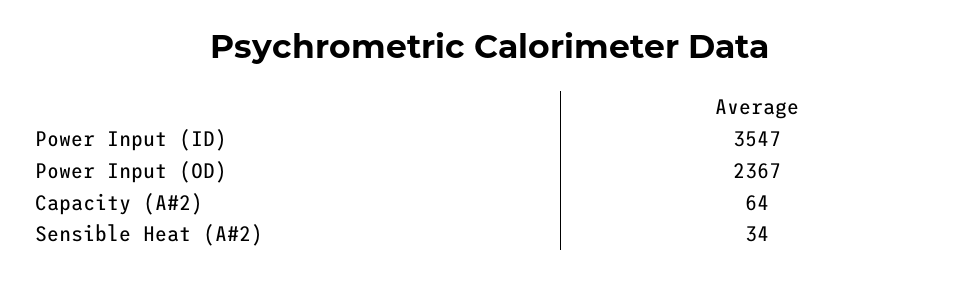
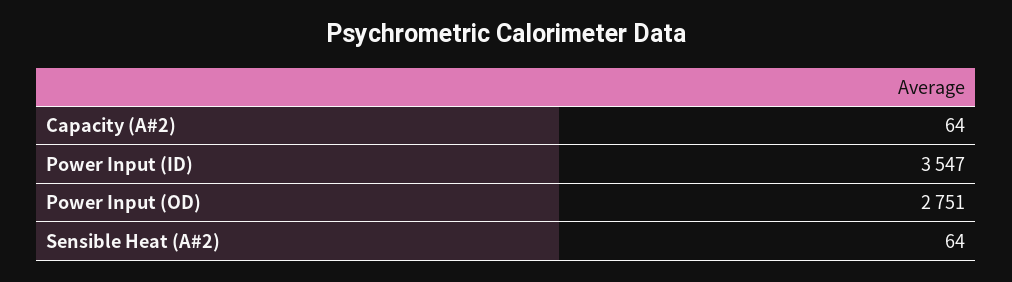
Power Input (OD): 2367 -> 2751
Sensible Heat (A#2): 34 -> 64

